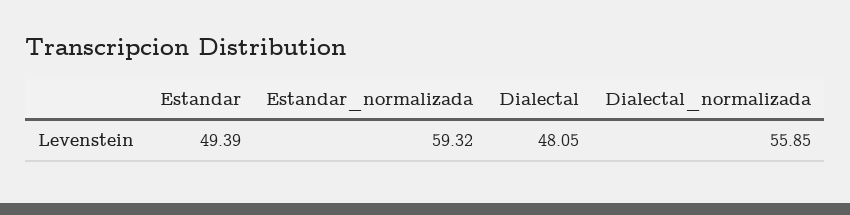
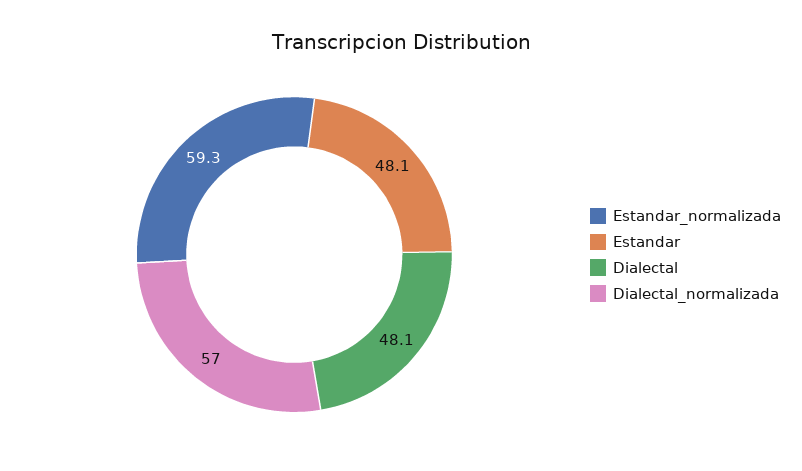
Estandar: 49.39 -> 48.1
Dialectal_normalizada: 55.85 -> 57

